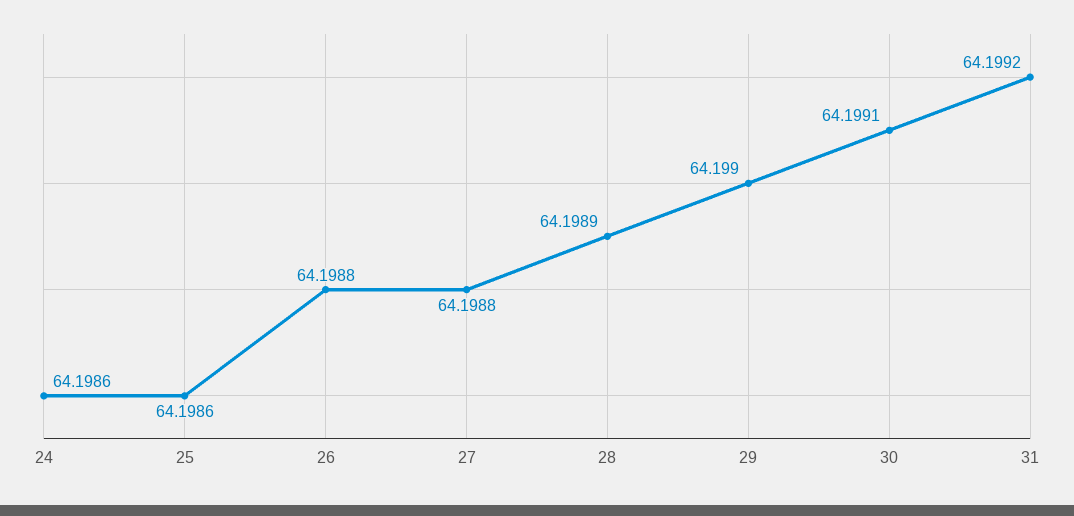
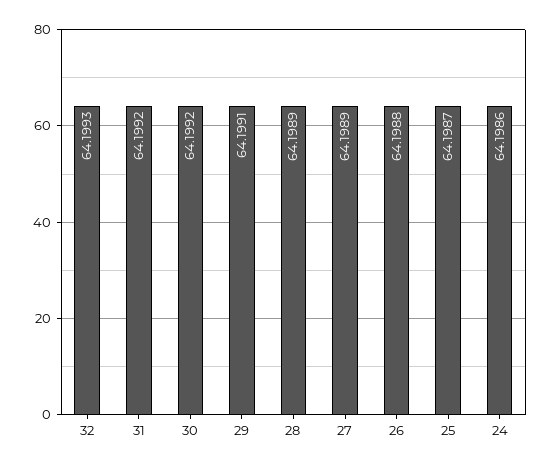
25: 64.1986 -> 64.1987
27: 64.1988 -> 64.1989
29: 64.199 -> 64.1991
30: 64.1991 -> 64.1992
32: none -> 64.1993

